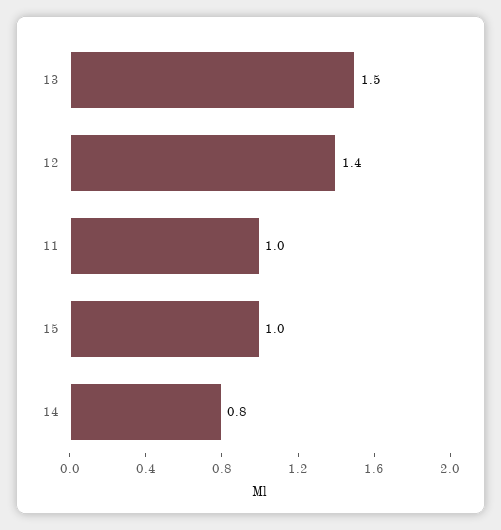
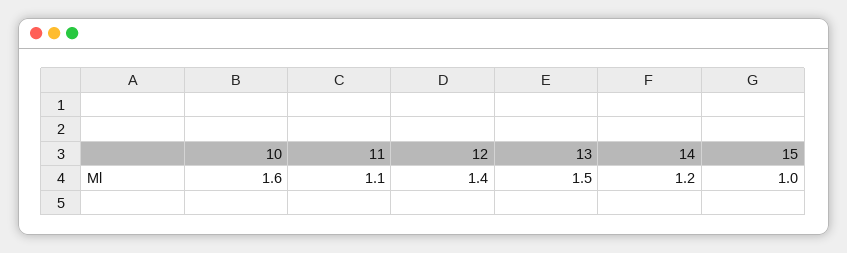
11: 1 -> 1.1
14: 0.8 -> 1.2
10: none -> 1.6

